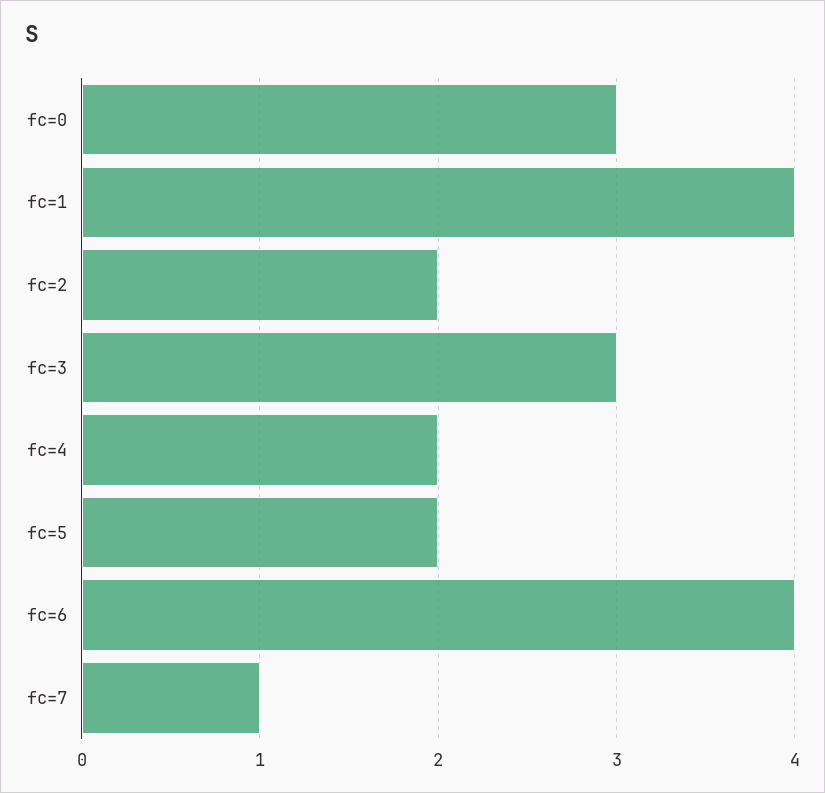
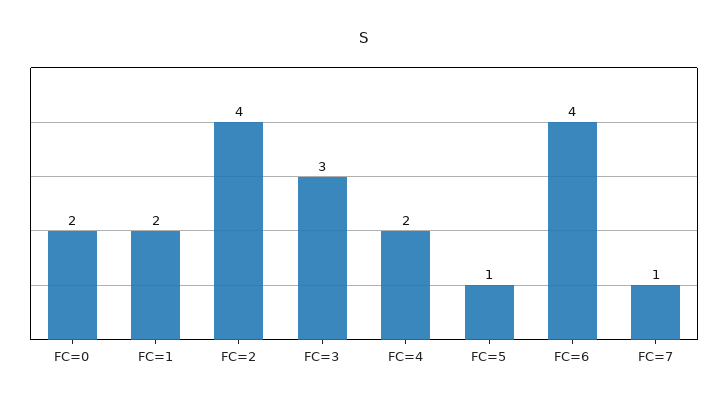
fc=0: 3 -> 2
fc=1: 4 -> 2
fc=2: 2 -> 4
fc=5: 2 -> 1

